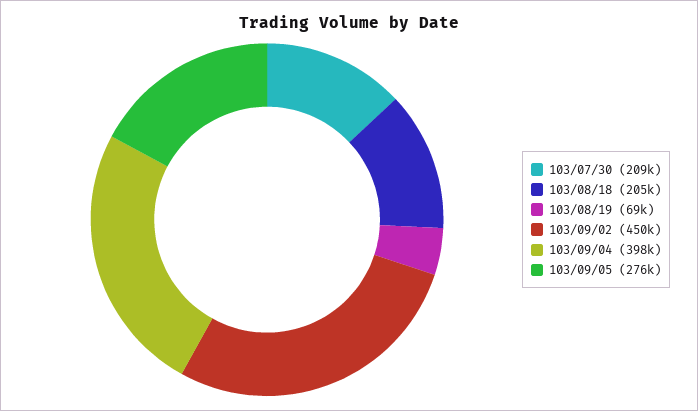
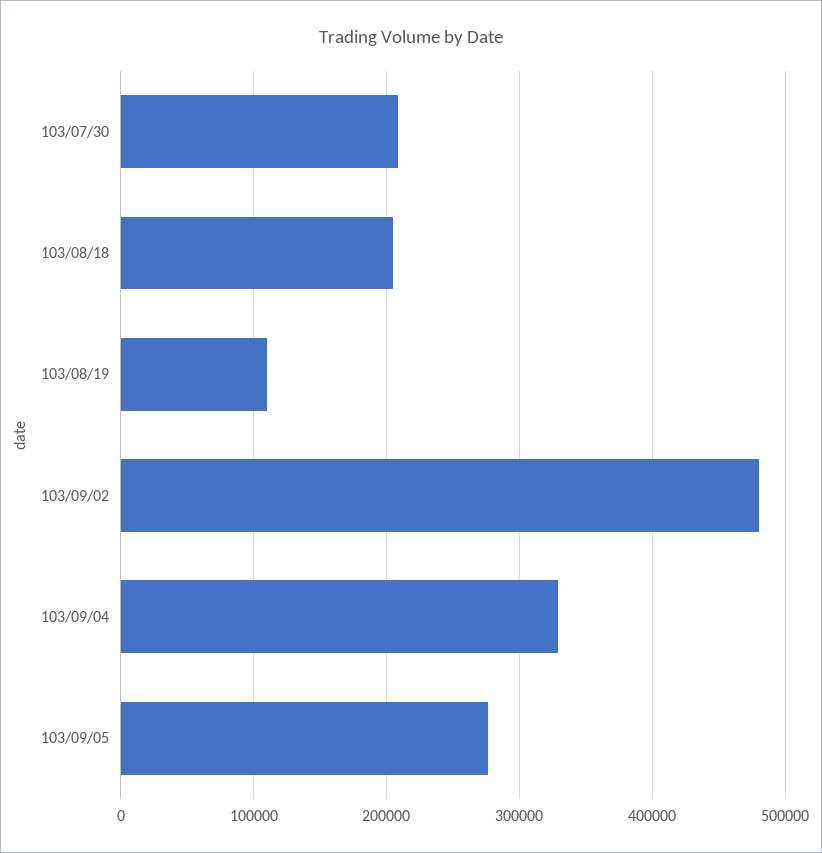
103/08/19: 69000 -> 110000
103/09/02: 450000 -> 480000
103/09/04: 398000 -> 330000

